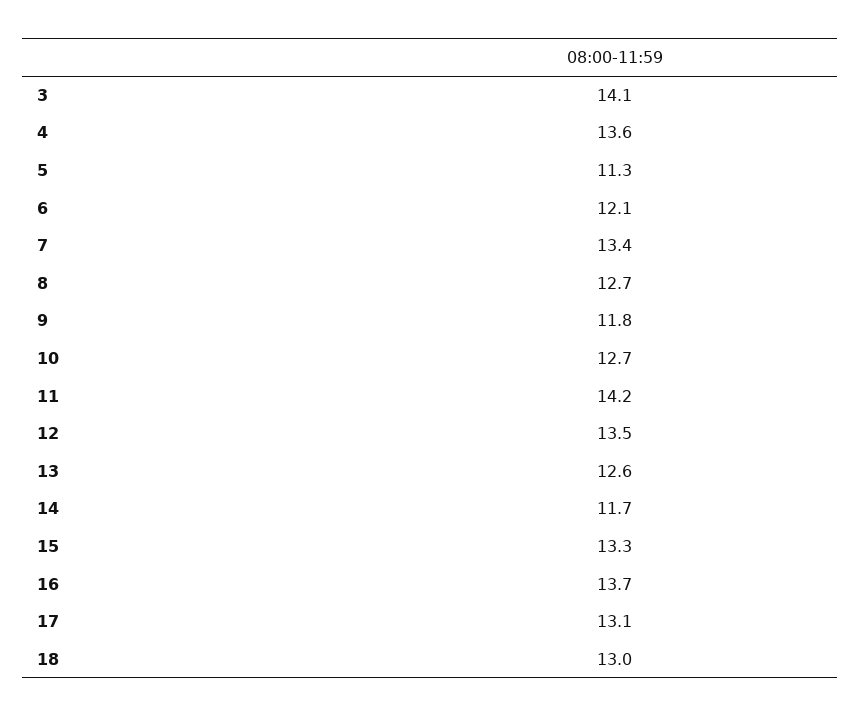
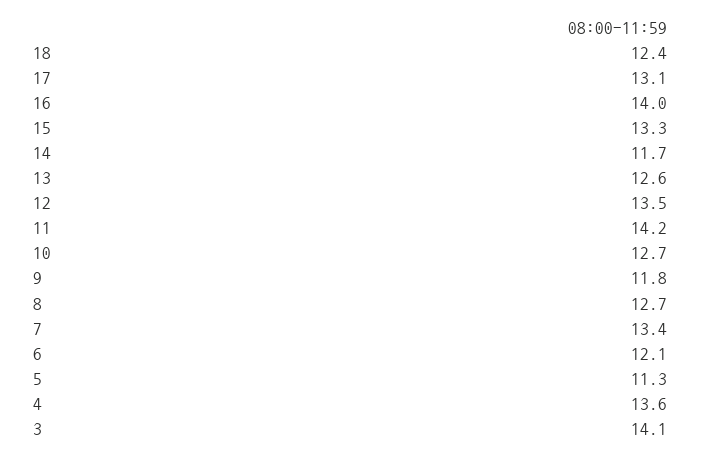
16: 13.7 -> 14
18: 13 -> 12.4

